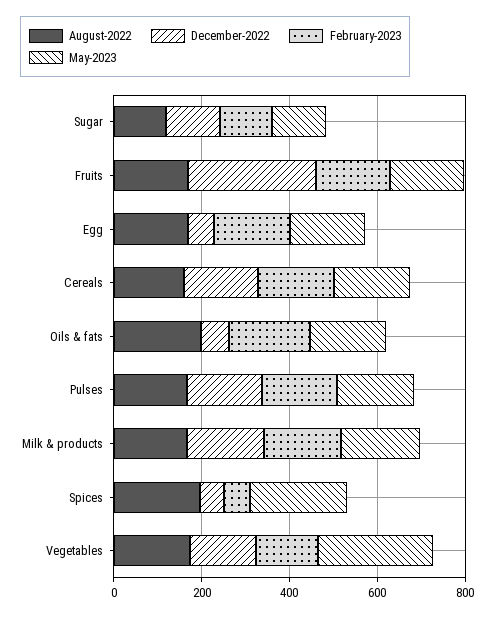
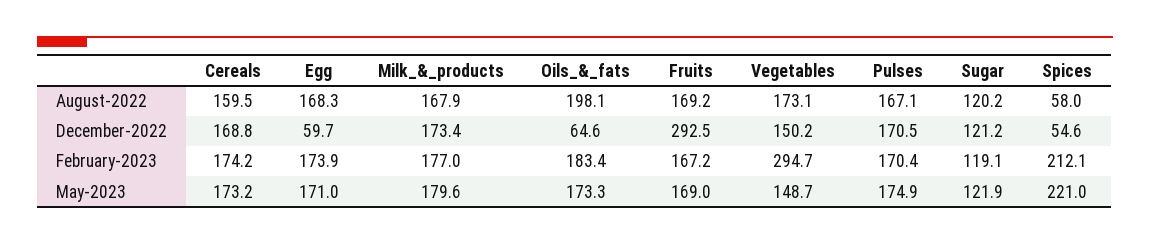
August-2022, Spices: 200 -> 58
February-2023, Spices: 50 -> 212.1
February-2023, Vegetables: 150 -> 294.7
May-2023, Vegetables: 250 -> 148.7

